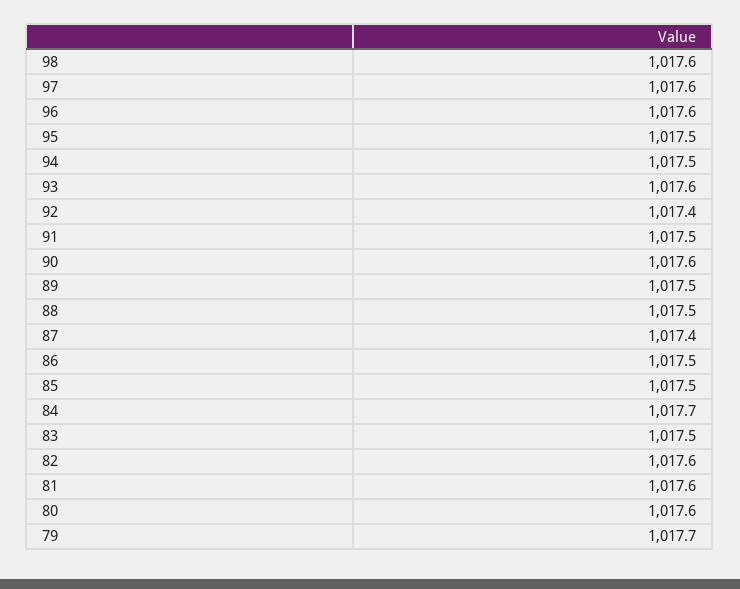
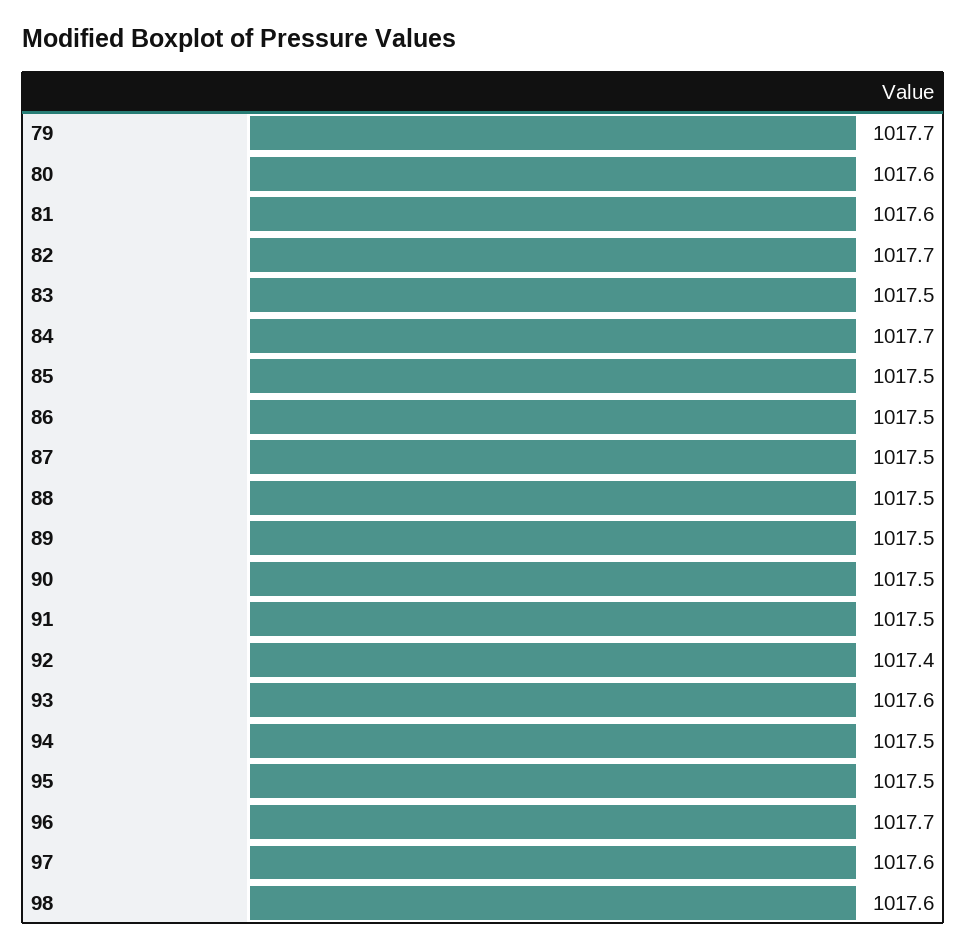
96: 1017.6 -> 1017.7
90: 1017.6 -> 1017.5
87: 1017.4 -> 1017.5
82: 1017.6 -> 1017.7

